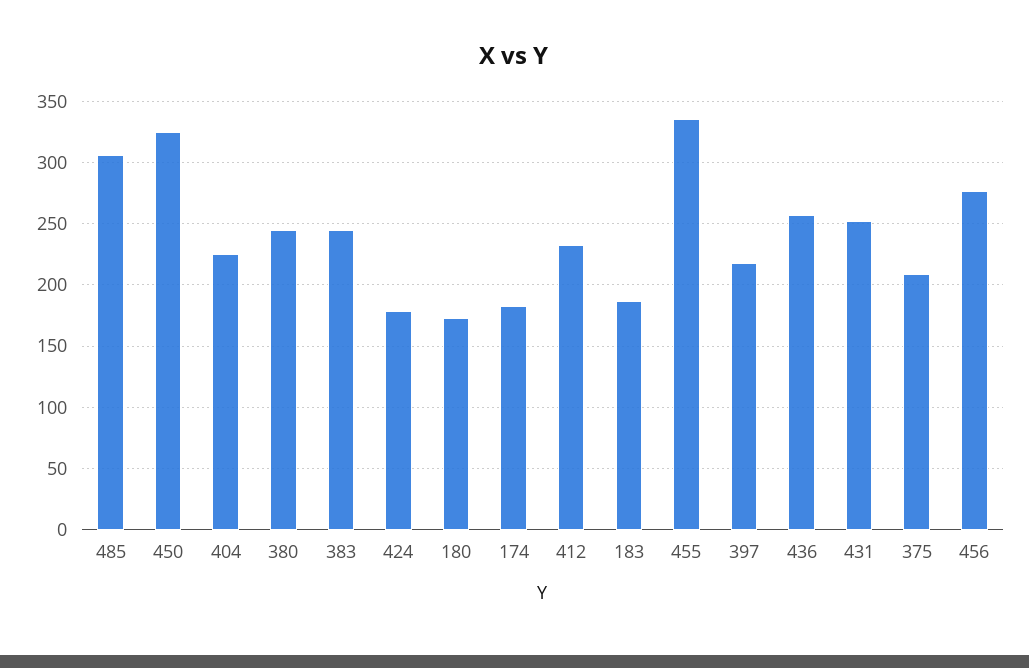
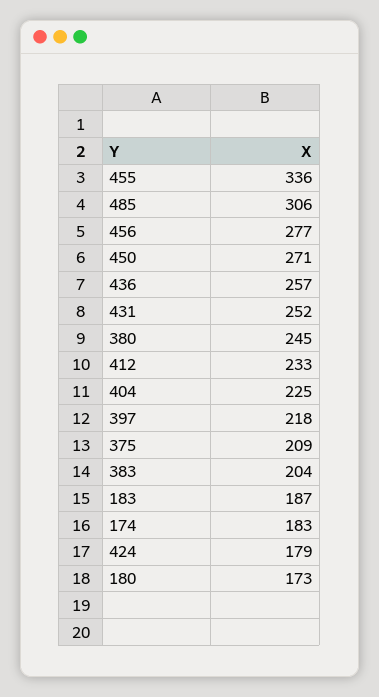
450: 325 -> 271
383: 245 -> 204

